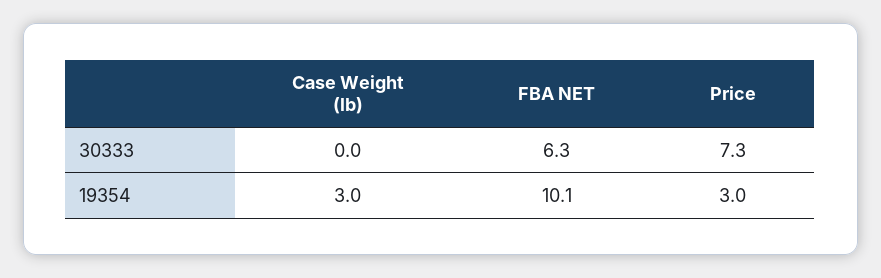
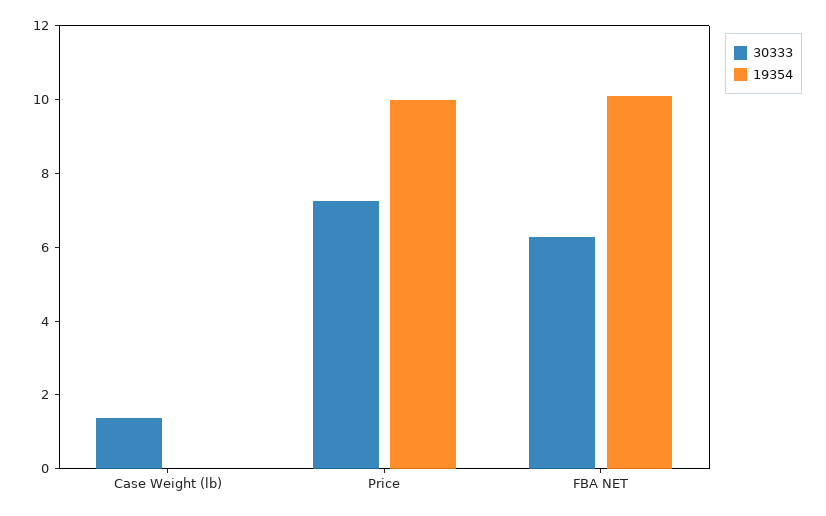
30333, Case Weight (lb): 0 -> 1.5
19354, Case Weight (lb): 3 -> 0
19354, Price: 3 -> 10

